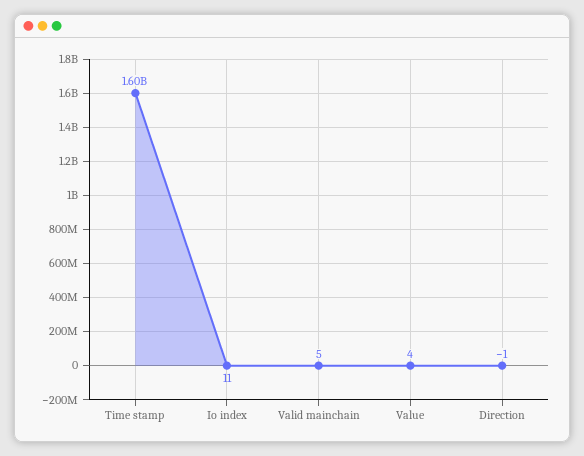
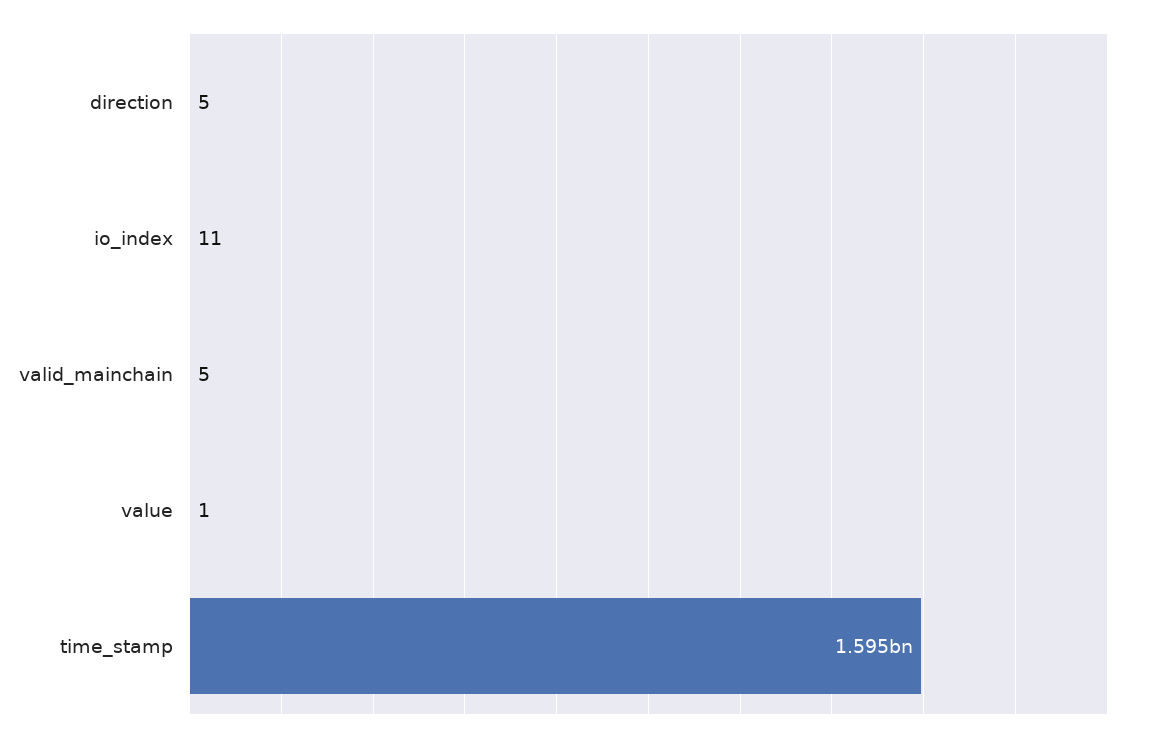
Value: 4 -> 1
Direction: -1 -> 5

